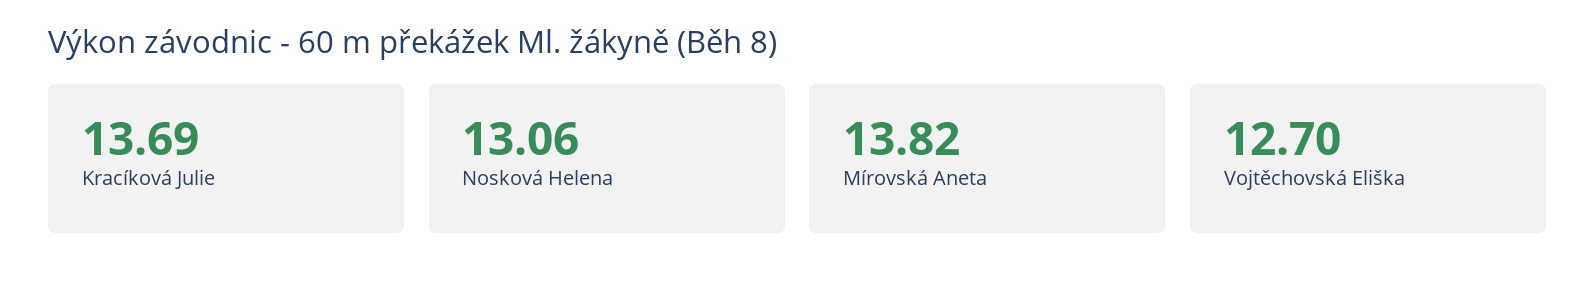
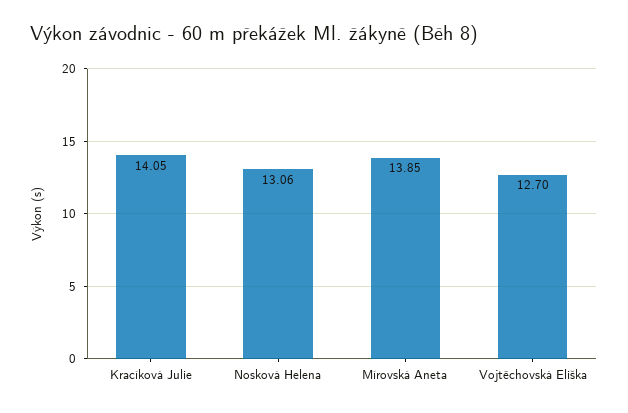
Kracíková Julie: 13.69 -> 14.05
Mírovská Aneta: 13.82 -> 13.85

